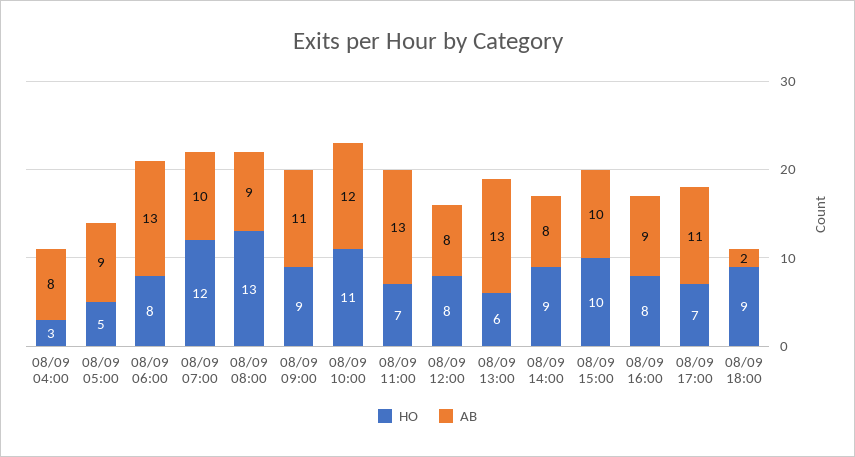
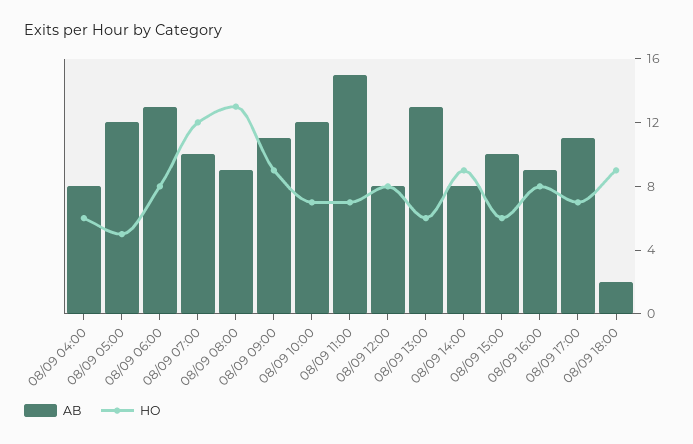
HO, 08/09 04:00: 3 -> 6
AB, 08/09 05:00: 9 -> 12
HO, 08/09 10:00: 11 -> 7
AB, 08/09 11:00: 13 -> 15
HO, 08/09 15:00: 10 -> 6

